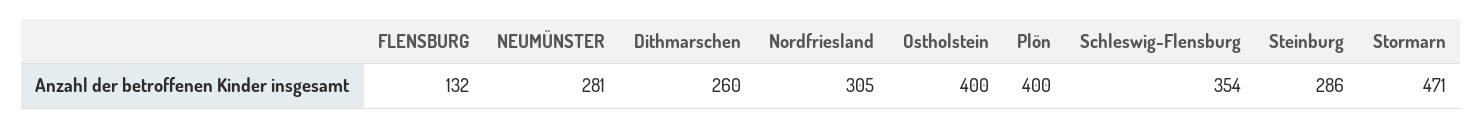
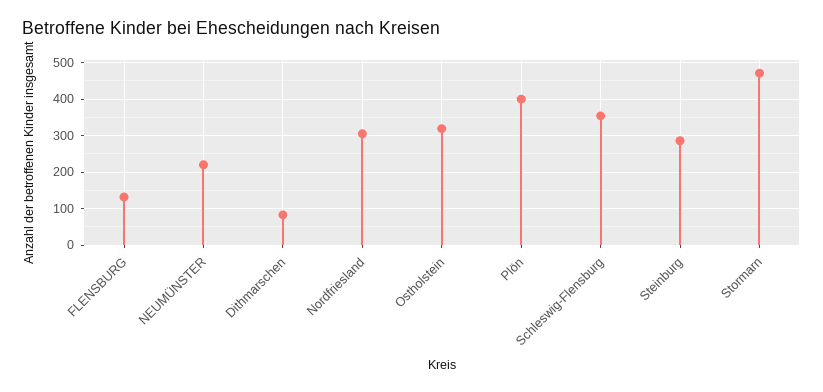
NEUMÜNSTER: 281 -> 220
Dithmarschen: 260 -> 80
Ostholstein: 400 -> 320

